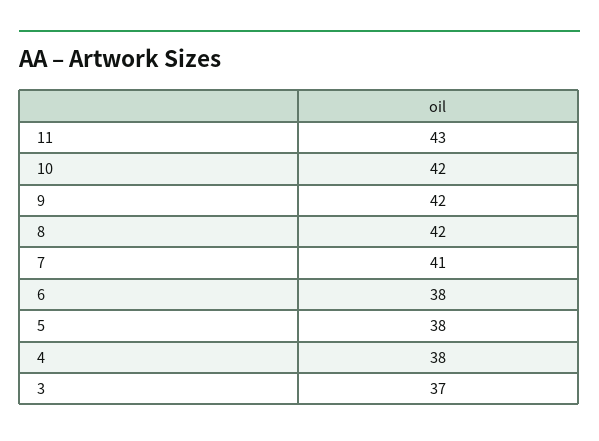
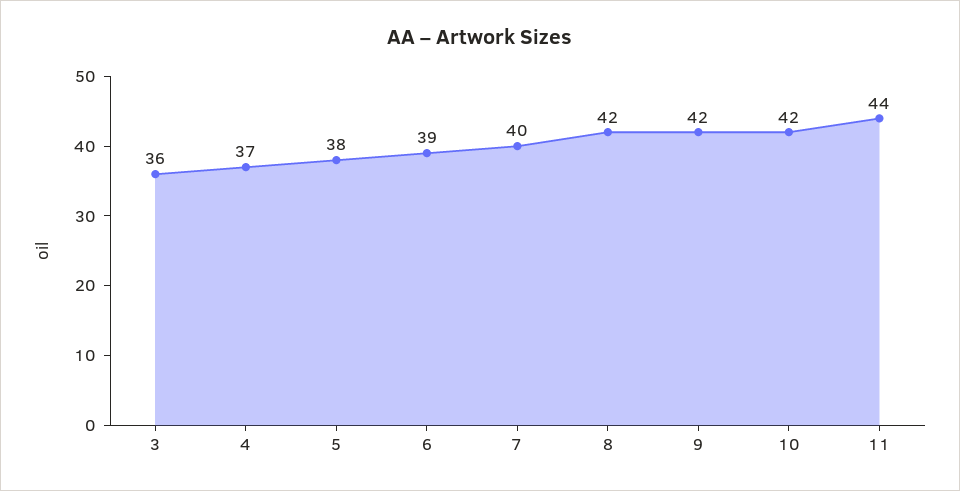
11: 43 -> 44
7: 41 -> 40
6: 38 -> 39
4: 38 -> 37
3: 37 -> 36

